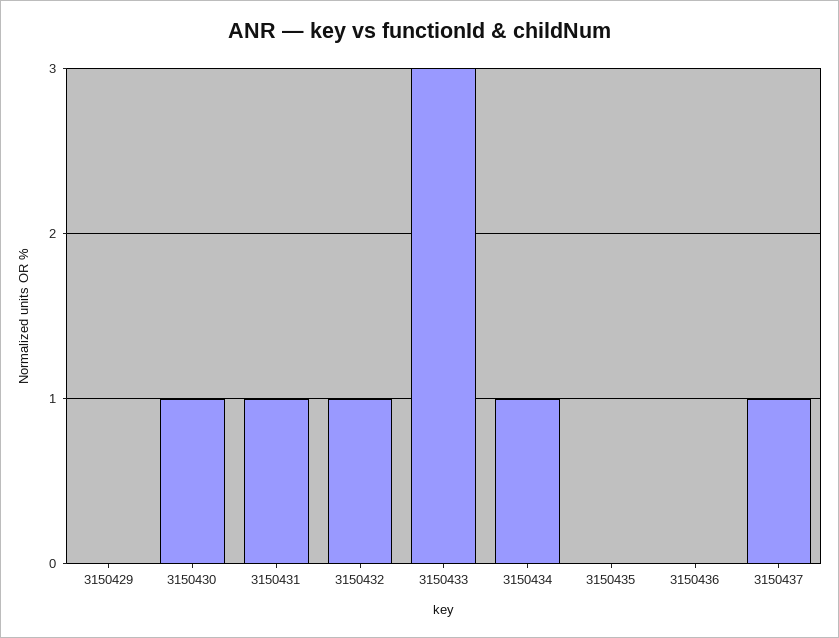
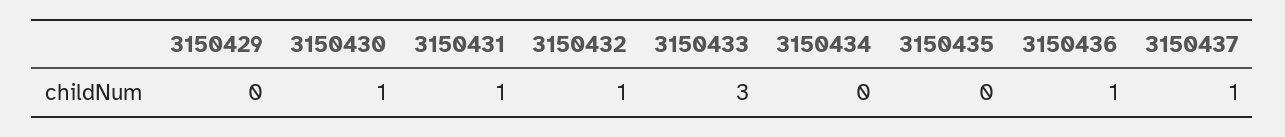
3150434: 1 -> 0
3150436: 0 -> 1

